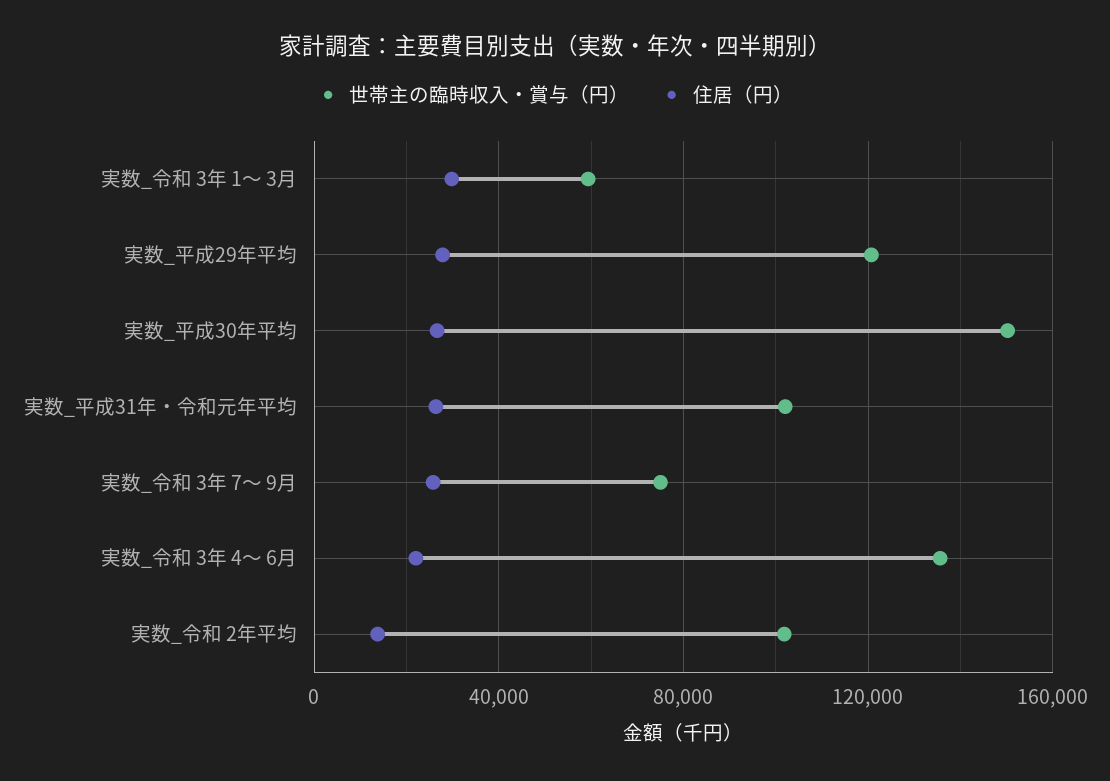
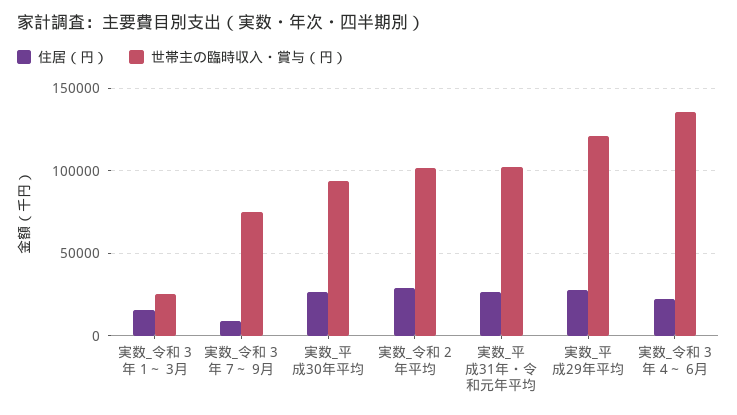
世帯主の臨時収入・賞与（円）, 実数_令和 3年 1～ 3月: 60000 -> 25000
住居（円）, 実数_令和 3年 1～ 3月: 30000 -> 15000
世帯主の臨時収入・賞与（円）, 実数_平成30年平均: 150000 -> 95000
住居（円）, 実数_令和 3年 7～ 9月: 25000 -> 10000
住居（円）, 実数_令和 2年平均: 15000 -> 30000

